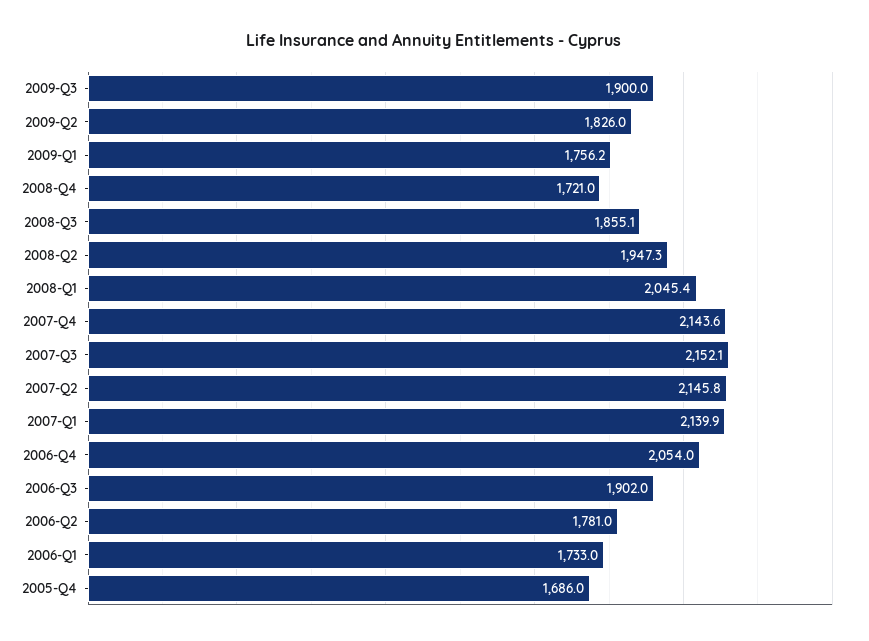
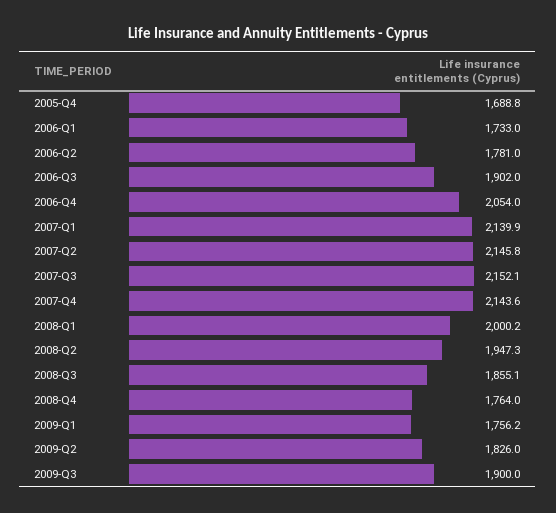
2008-Q4: 1721 -> 1764
2008-Q1: 2045.4 -> 2000.2
2005-Q4: 1686 -> 1688.8

